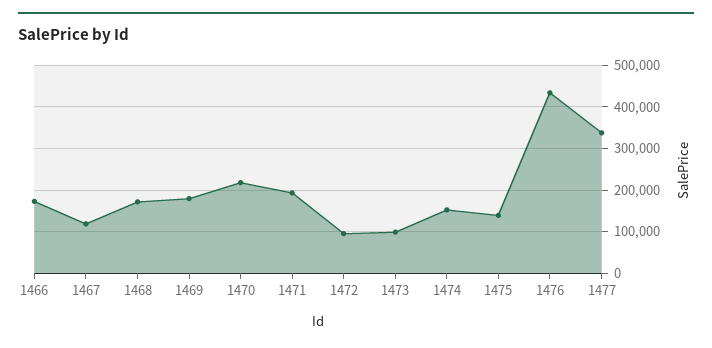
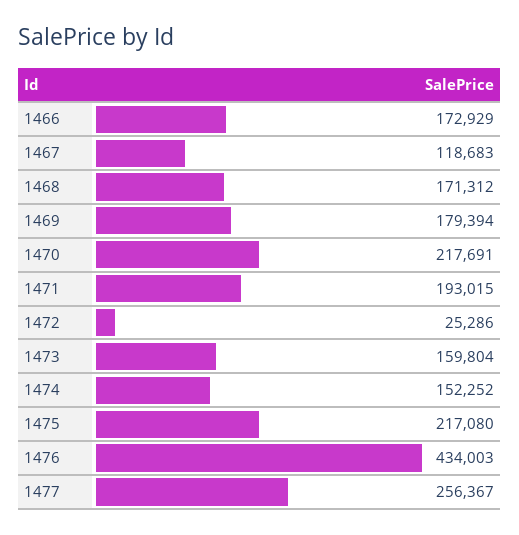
1472: 100000 -> 25286
1473: 100000 -> 159804
1475: 140000 -> 217080
1477: 340000 -> 256367

